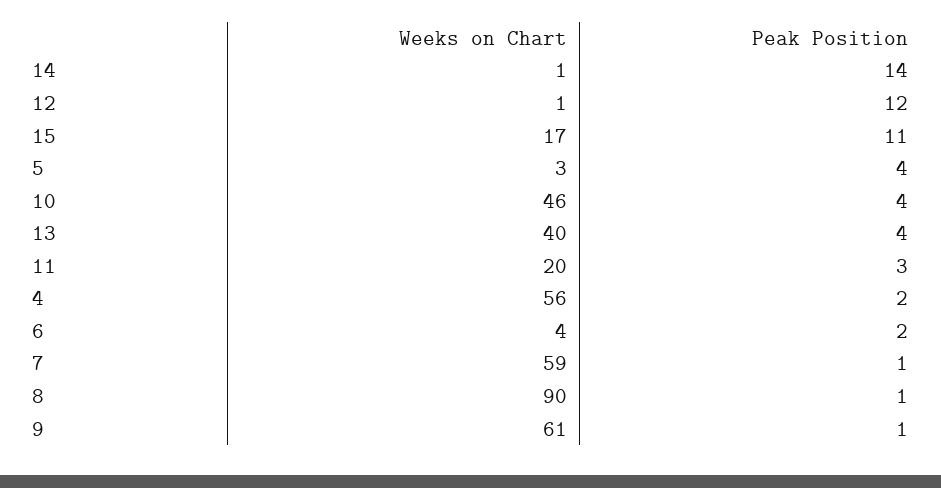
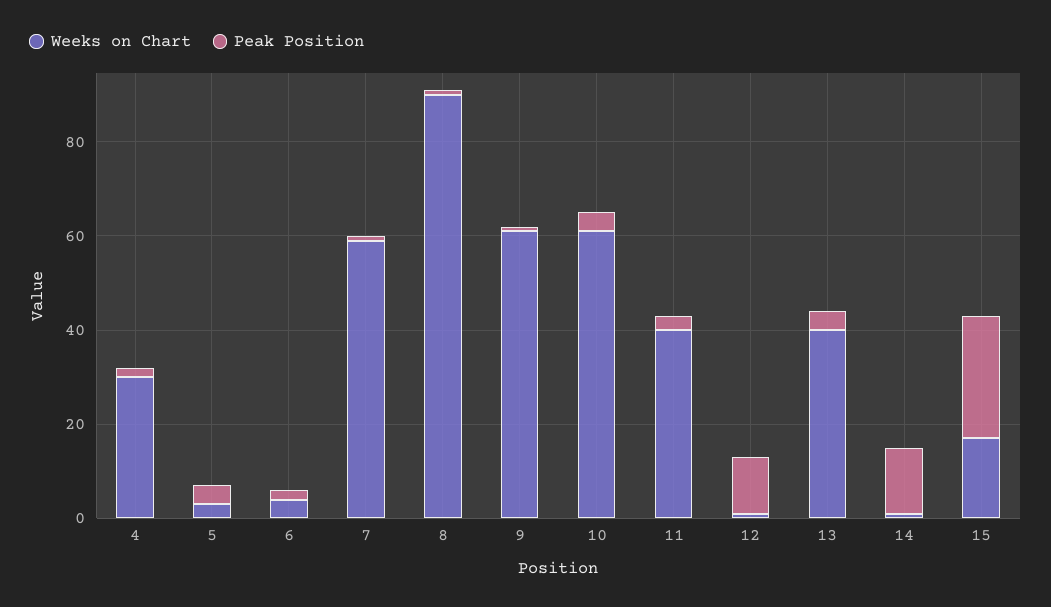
Peak Position, 15: 11 -> 25
Weeks on Chart, 10: 46 -> 60
Weeks on Chart, 11: 20 -> 40
Weeks on Chart, 4: 56 -> 30

